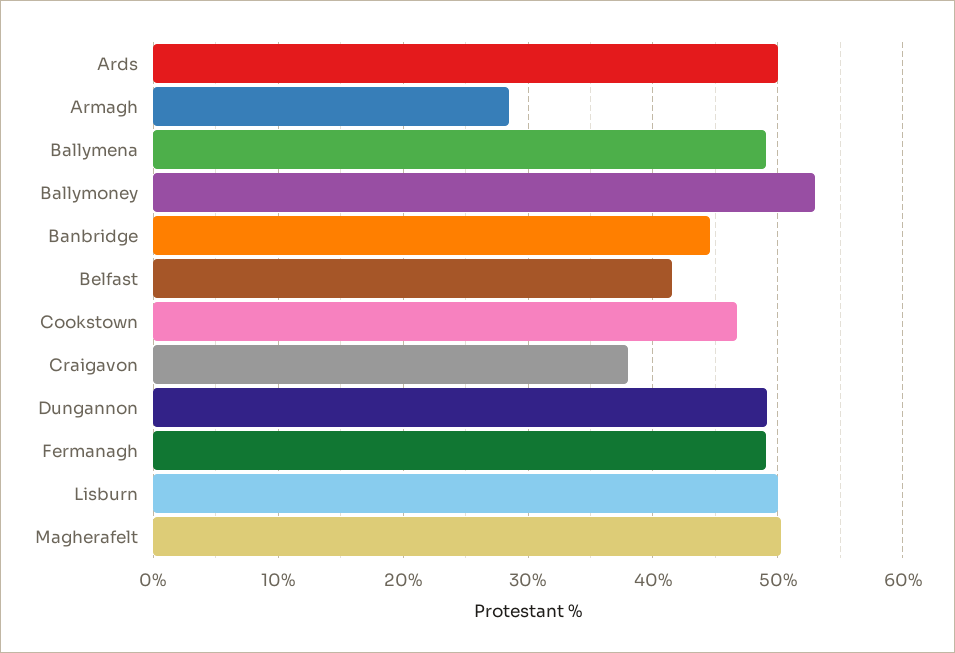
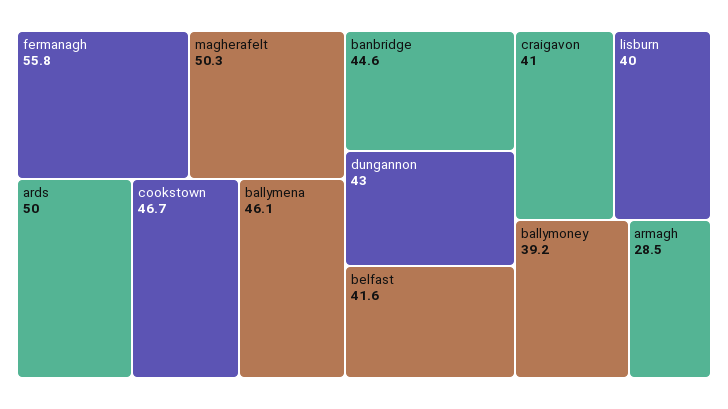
Ballymena: 49 -> 46.1
Ballymoney: 53 -> 39.2
Craigavon: 38 -> 41
Dungannon: 49 -> 43
Fermanagh: 49 -> 55.8
Lisburn: 50 -> 40

